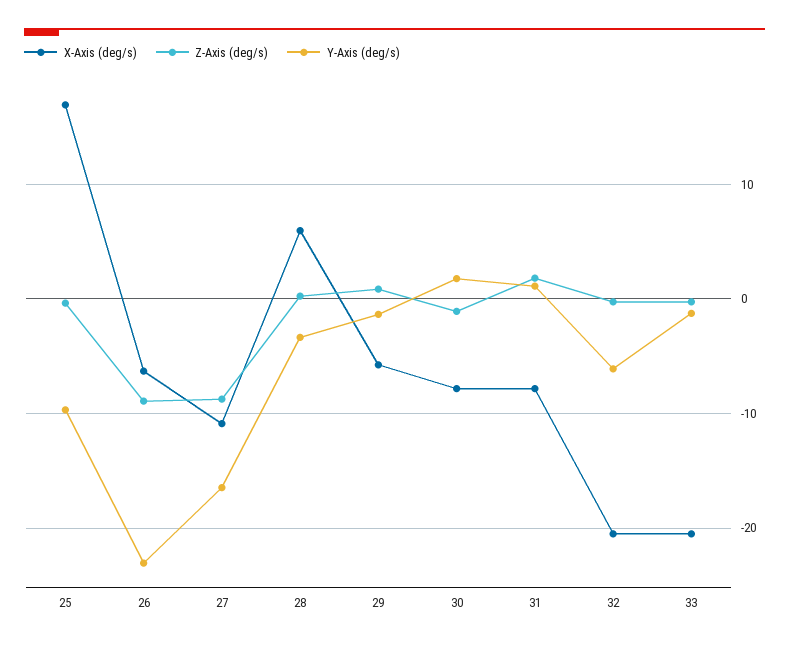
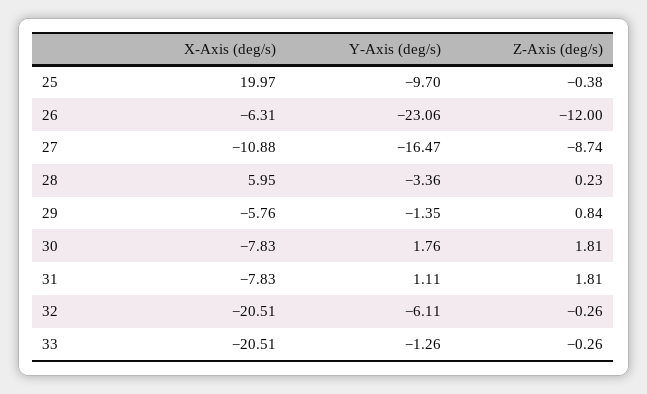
X-Axis (deg/s), 25: 17 -> 19.97
Z-Axis (deg/s), 26: -9 -> -12
Z-Axis (deg/s), 30: -1 -> 1.81

